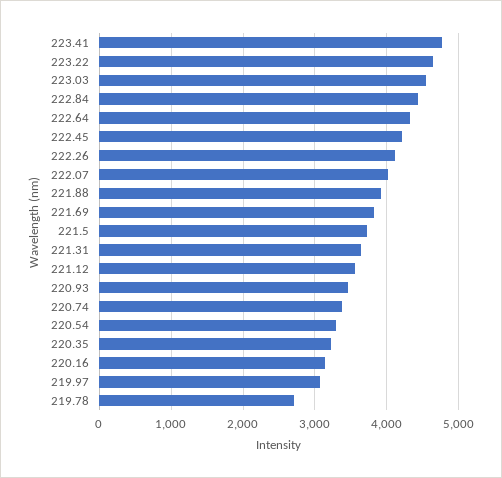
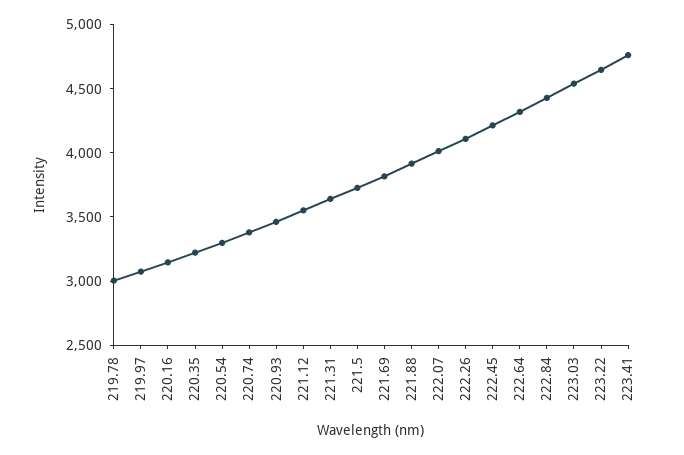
219.78: 2700 -> 3000

